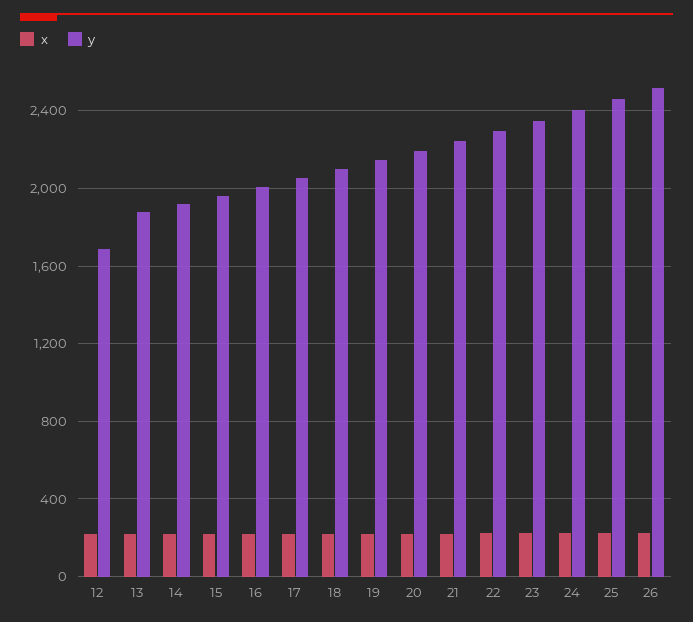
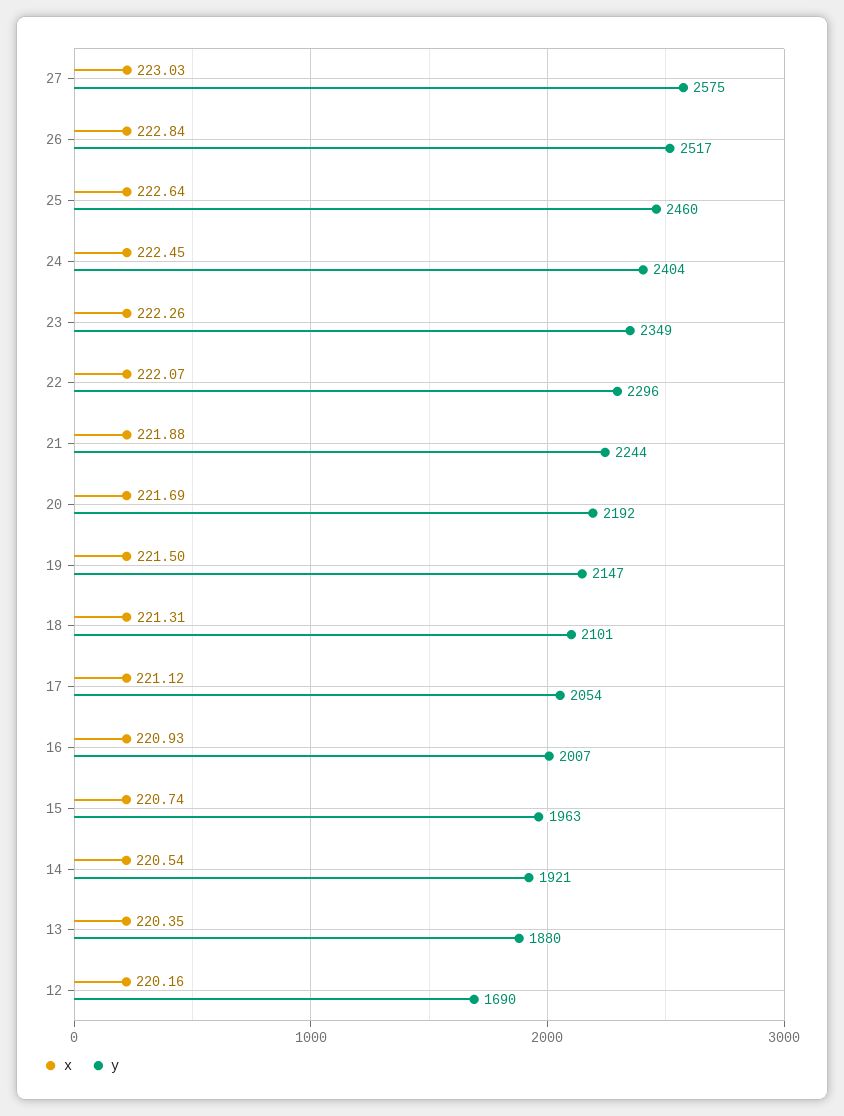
x, 27: none -> 223.03
y, 27: none -> 2575

